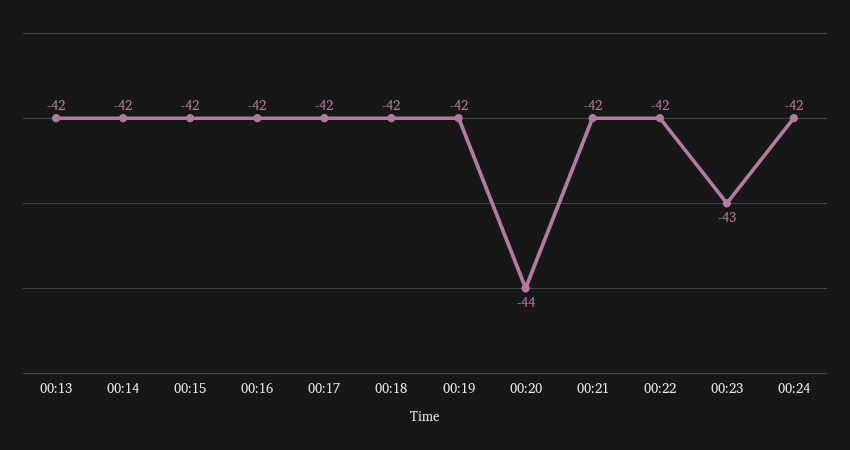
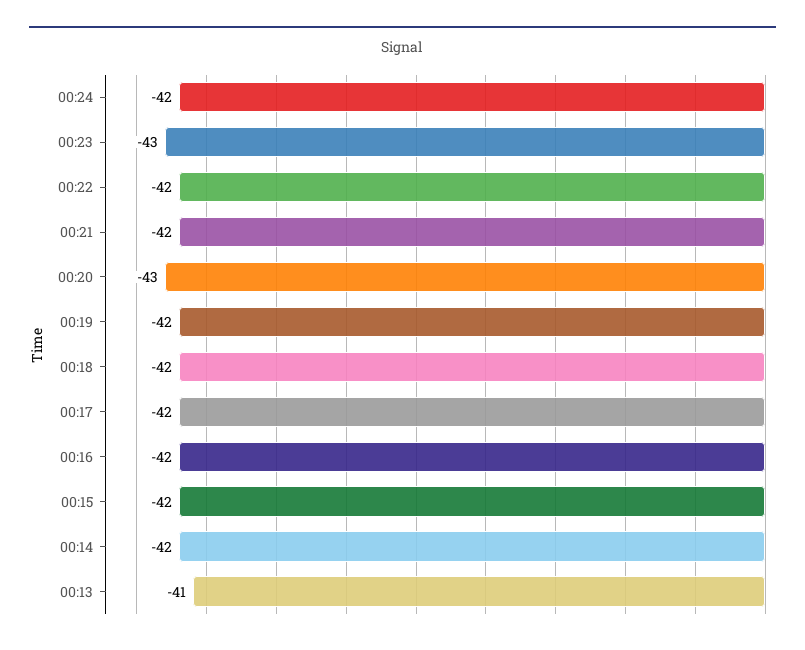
00:13: -42 -> -41
00:20: -44 -> -43

